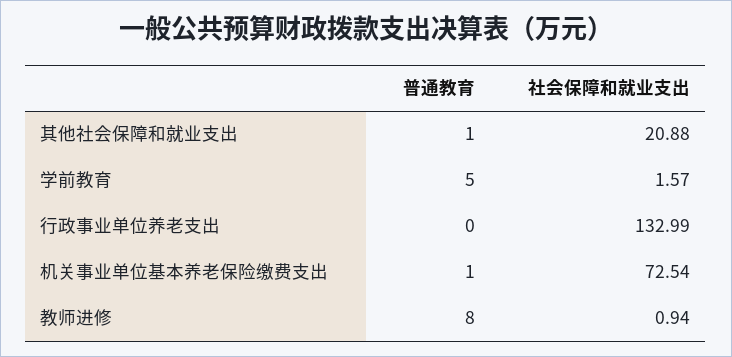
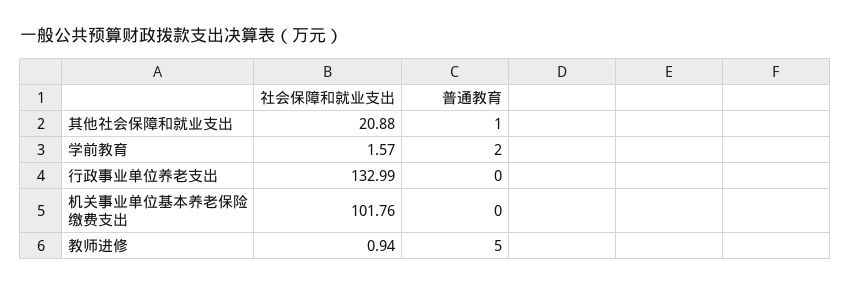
普通教育, 学前教育: 5 -> 2
普通教育, 机关事业单位基本养老保险缴费支出: 1 -> 0
社会保障和就业支出, 机关事业单位基本养老保险缴费支出: 72.54 -> 101.76
普通教育, 教师进修: 8 -> 5

